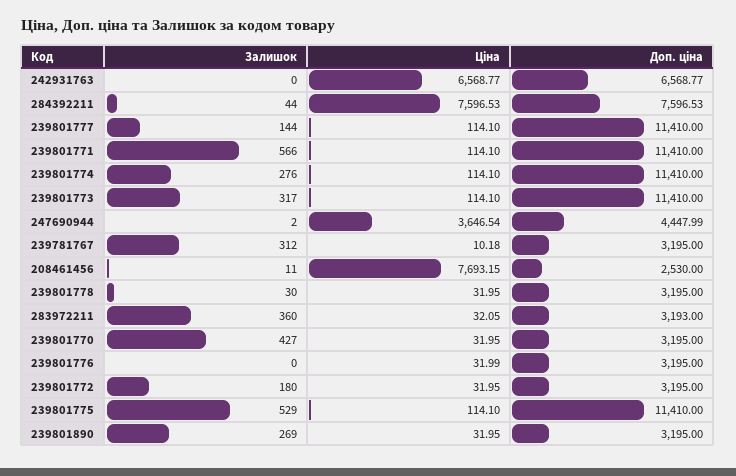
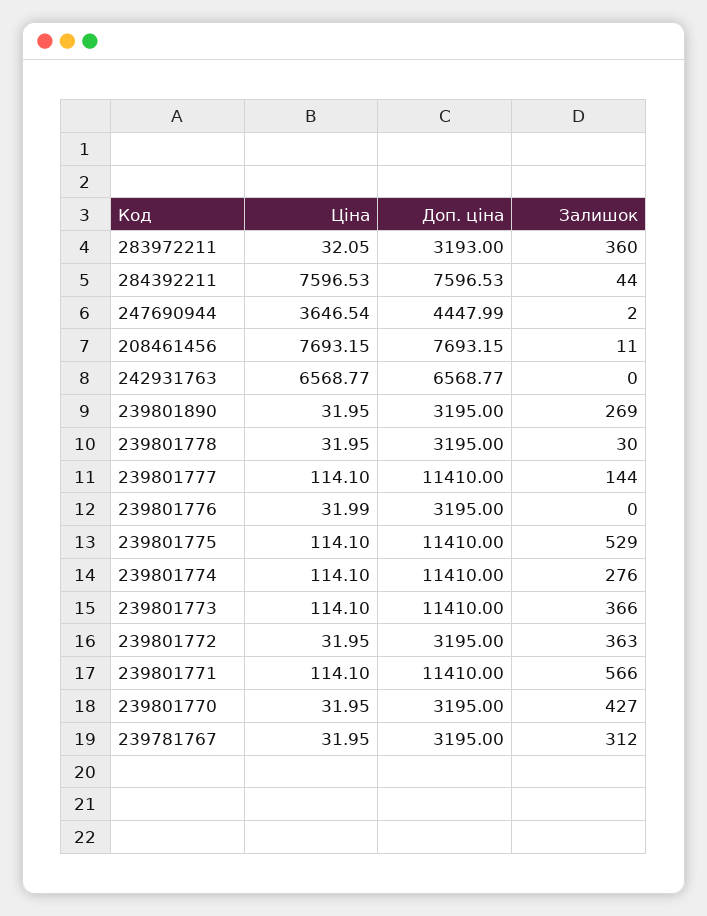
Залишок, 239801773: 317 -> 366
Ціна, 239781767: 10.18 -> 31.95
Доп. ціна, 208461456: 2530 -> 7693.15
Залишок, 239801772: 180 -> 363

